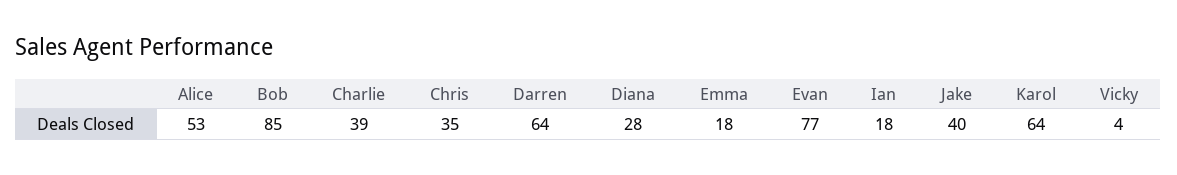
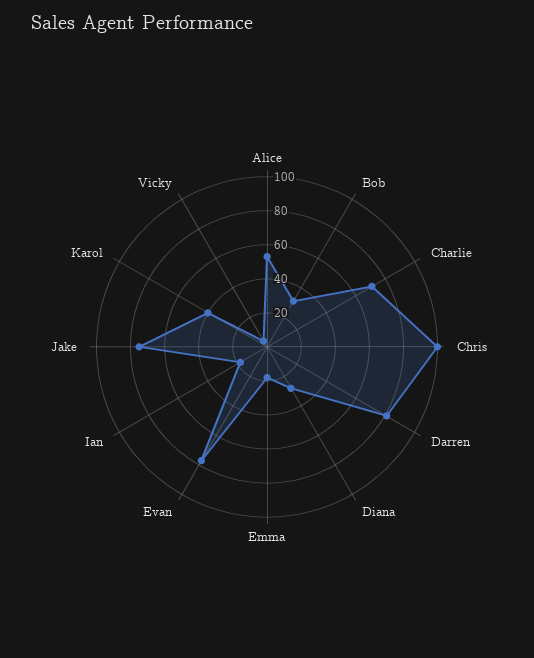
Bob: 85 -> 30
Charlie: 39 -> 70
Chris: 35 -> 100
Darren: 64 -> 80
Jake: 40 -> 75
Karol: 64 -> 40

